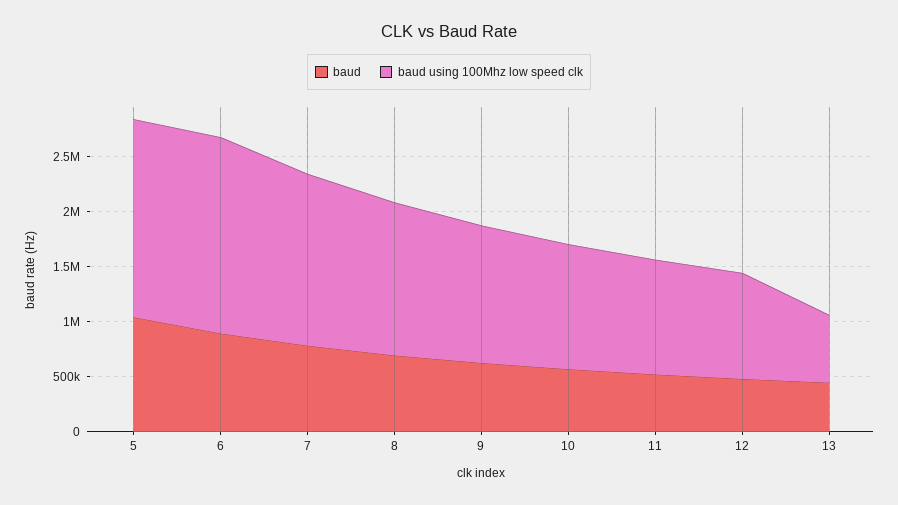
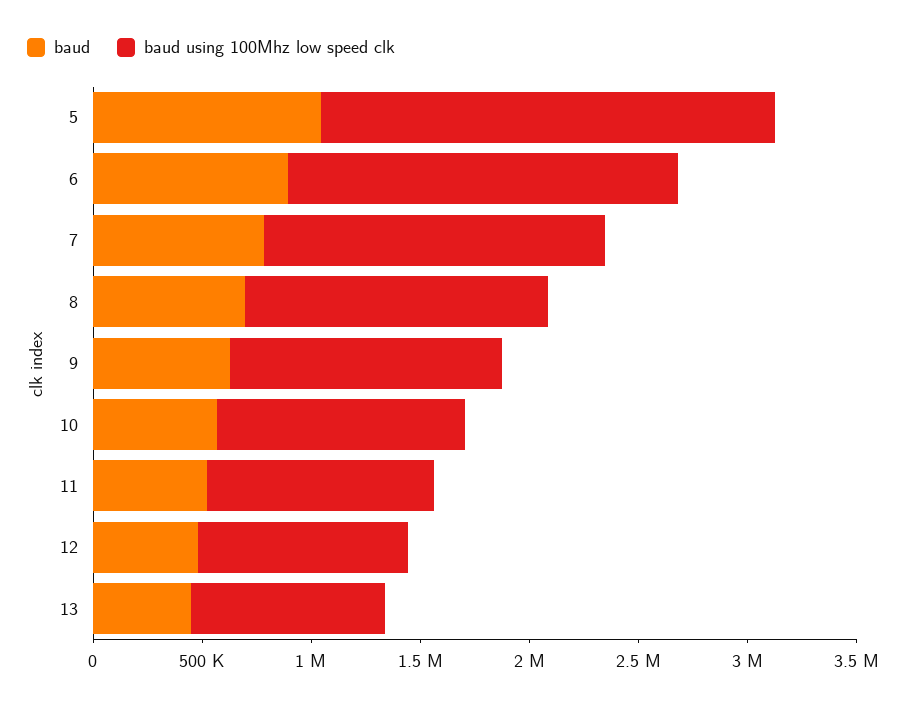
baud using 100Mhz low speed clk, 5: 1800000 -> 2100000
baud using 100Mhz low speed clk, 13: 600000 -> 900000

